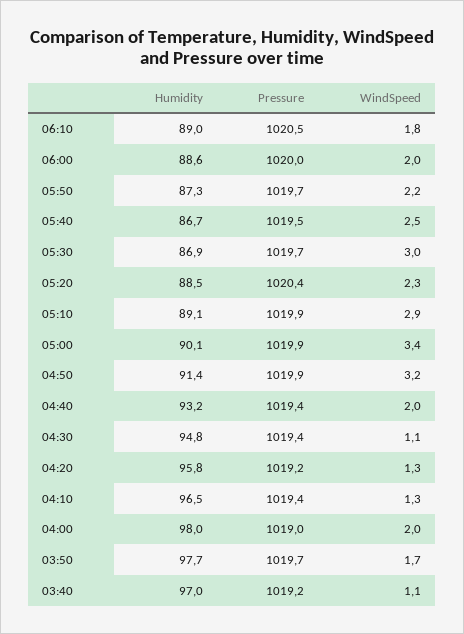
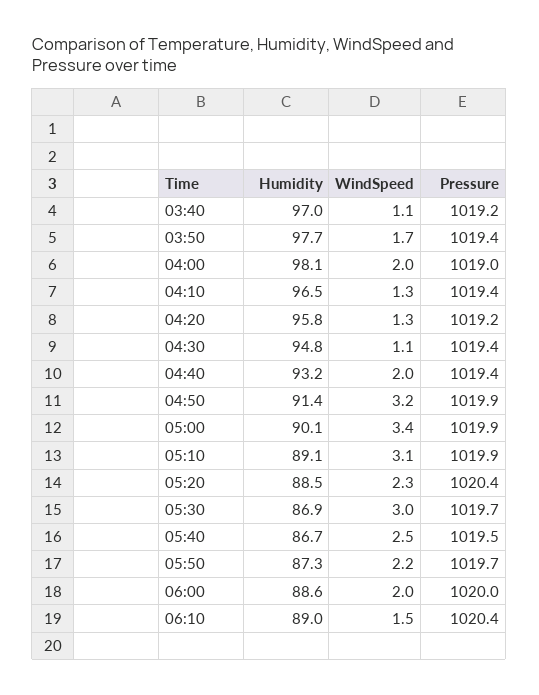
Pressure, 06:10: 1020.5 -> 1020.4
WindSpeed, 06:10: 1.8 -> 1.5
WindSpeed, 05:10: 2.9 -> 3.1
Humidity, 04:00: 98 -> 98.1
Pressure, 03:50: 1019.7 -> 1019.4

